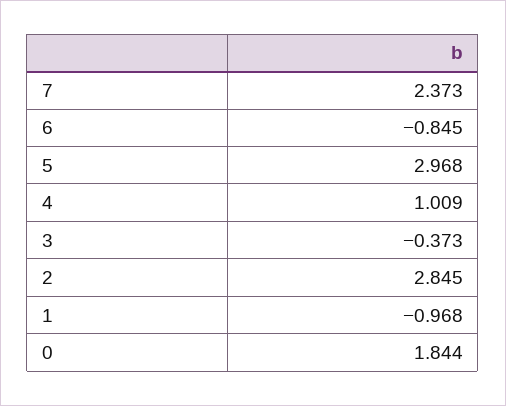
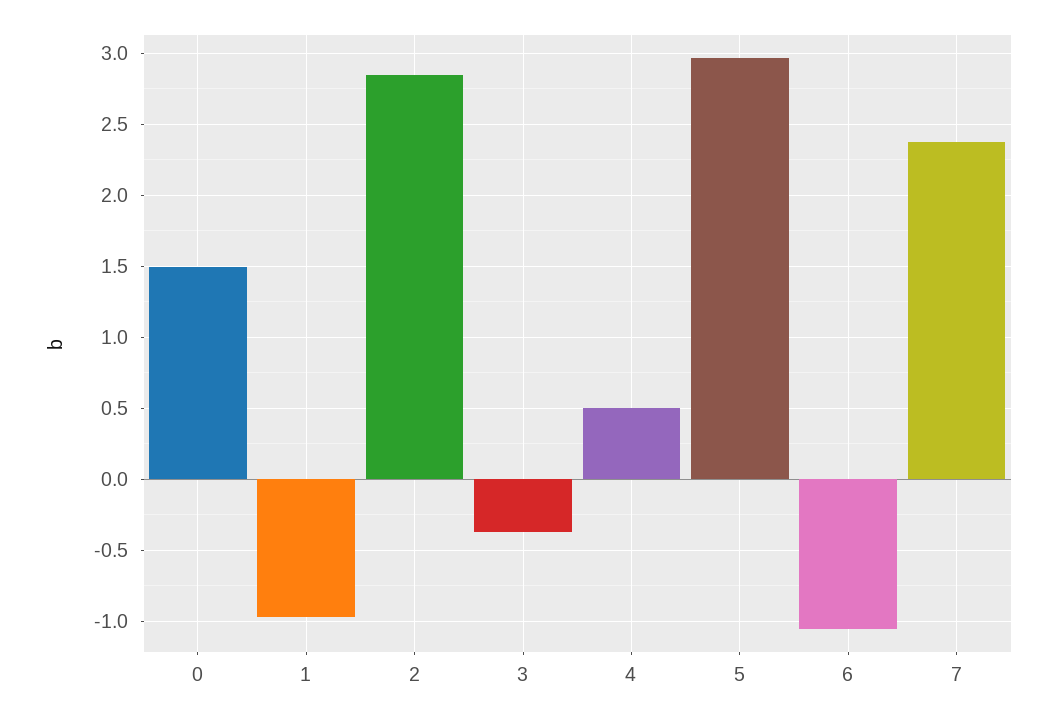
6: -0.845 -> -1.05
4: 1.009 -> 0.5
0: 1.844 -> 1.5

